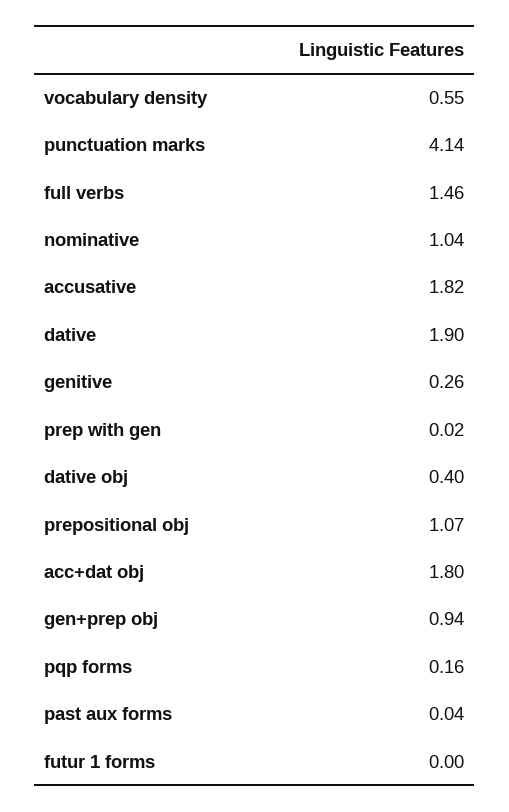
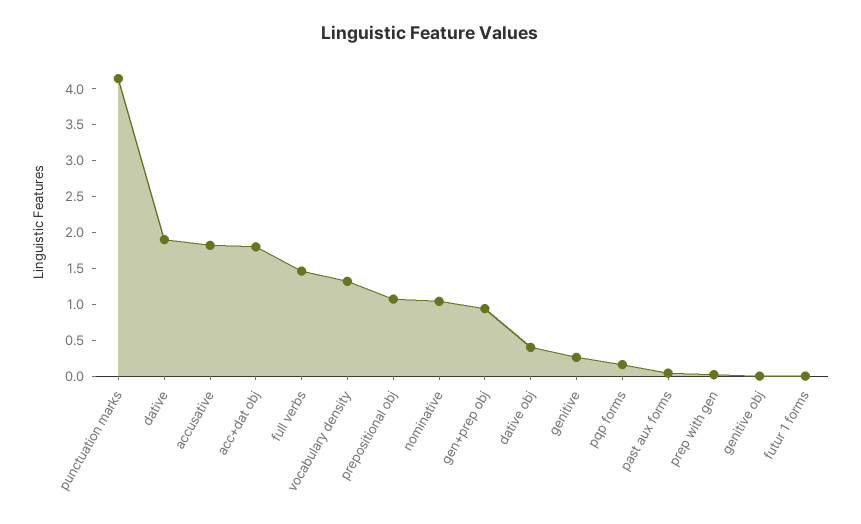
vocabulary density: 0.55 -> 1.25
genitive obj: none -> 0

